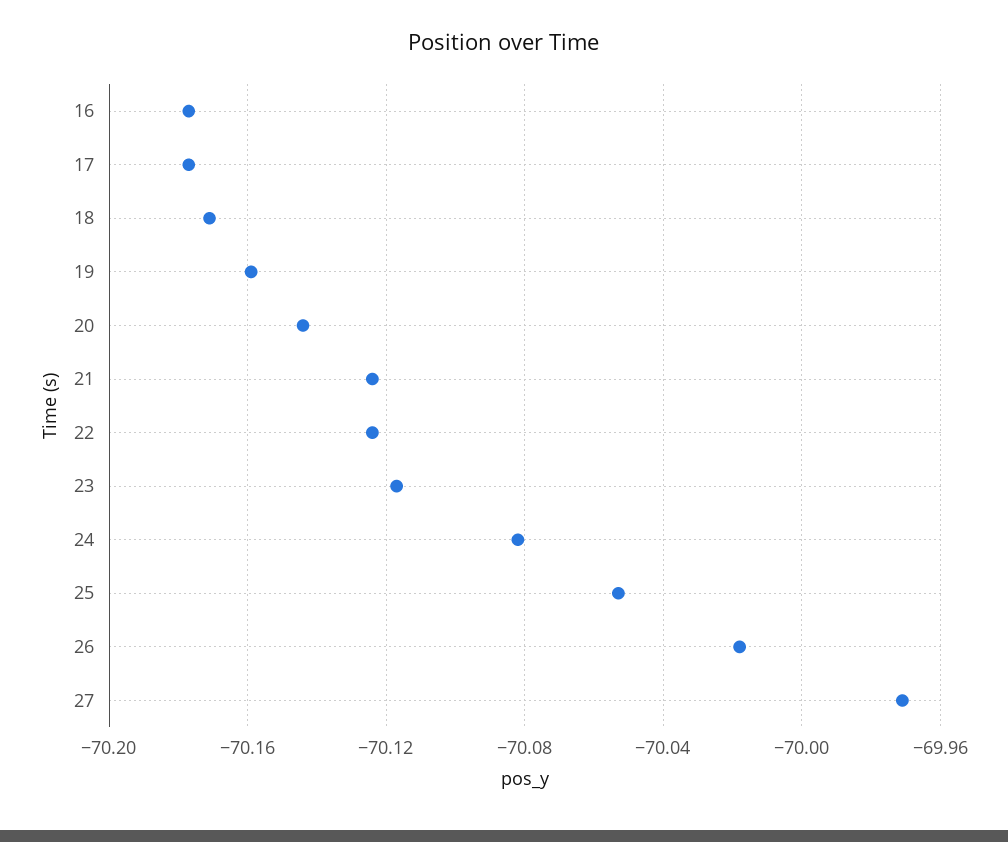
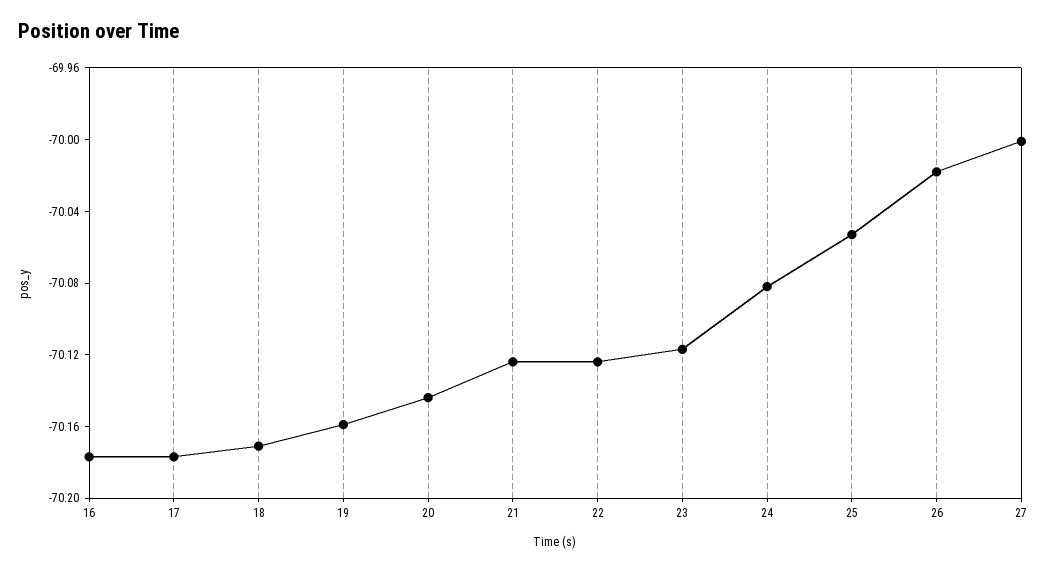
27: -69.97 -> -70

